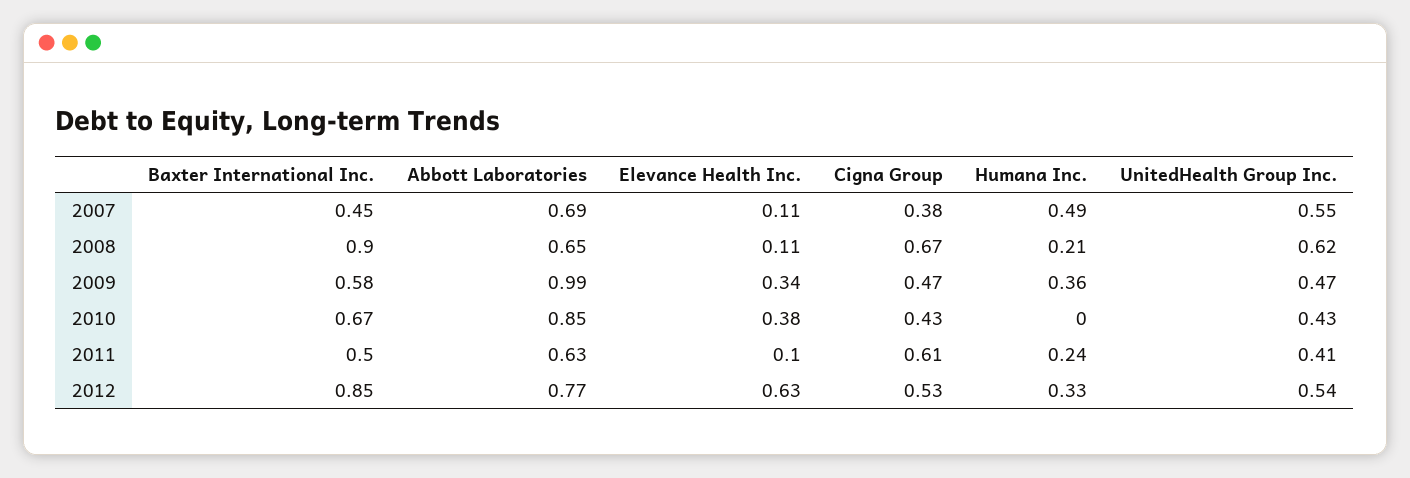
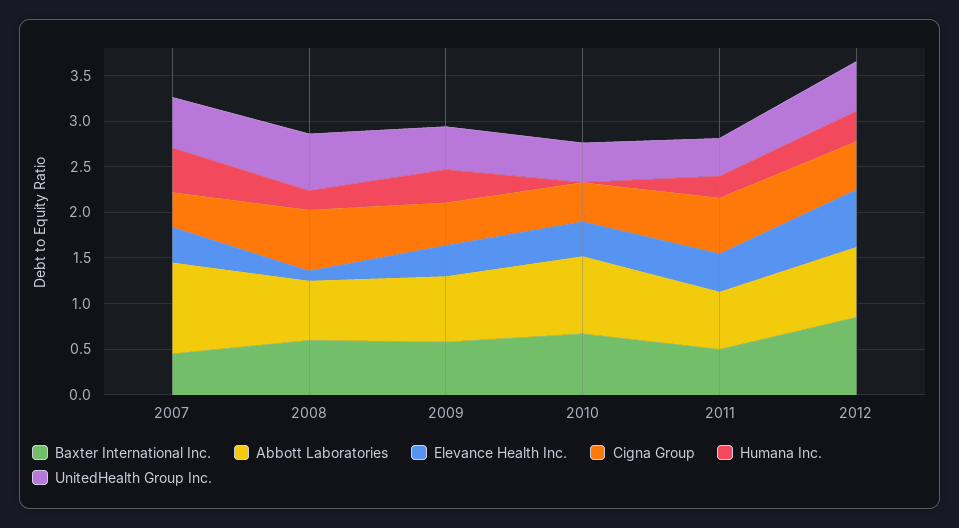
Abbott Laboratories, 2007: 0.69 -> 1
Elevance Health Inc., 2007: 0.11 -> 0.4
Baxter International Inc., 2008: 0.9 -> 0.6
Abbott Laboratories, 2009: 0.99 -> 0.7
Elevance Health Inc., 2011: 0.1 -> 0.4

